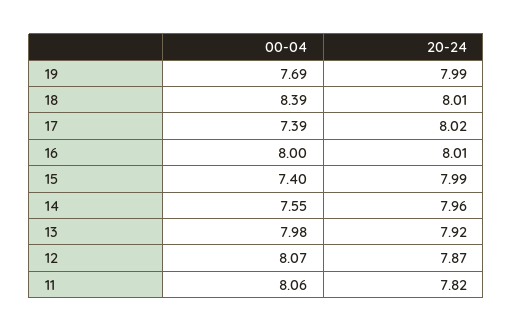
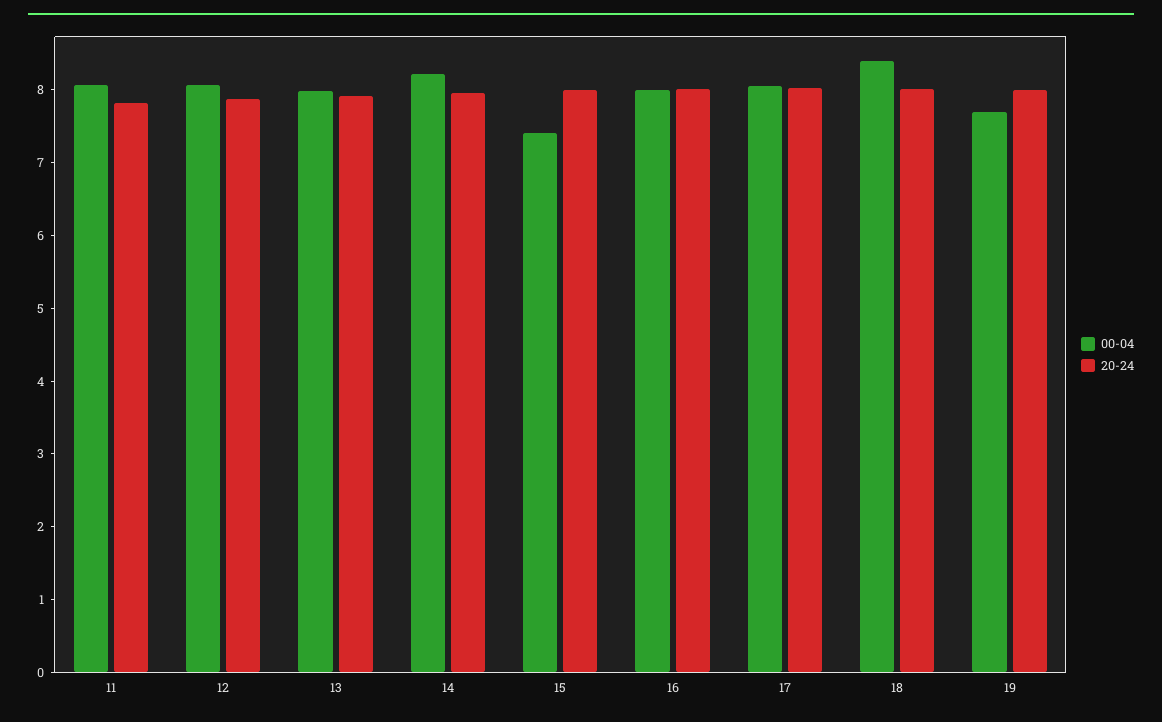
00-04, 17: 7.39 -> 8
00-04, 14: 7.55 -> 8.2

